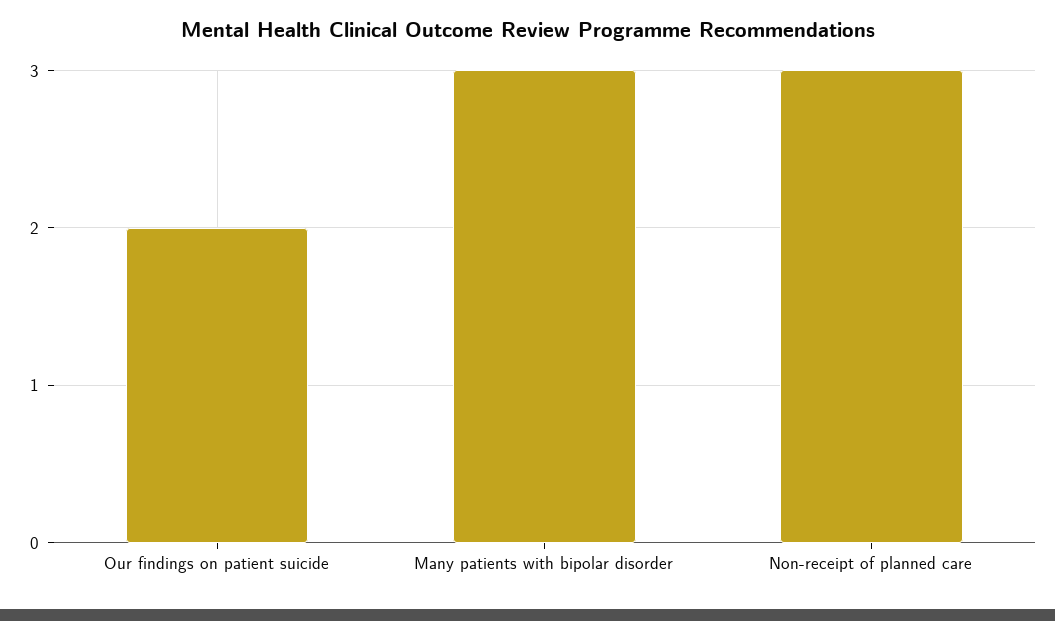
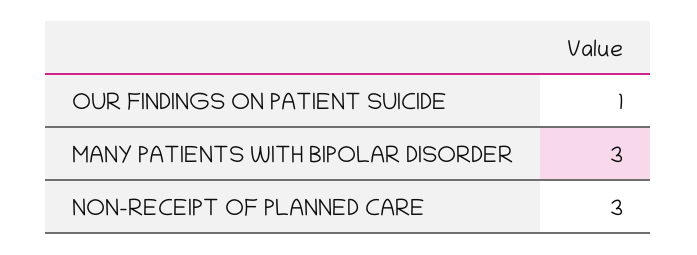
Our findings on patient suicide: 2 -> 1

